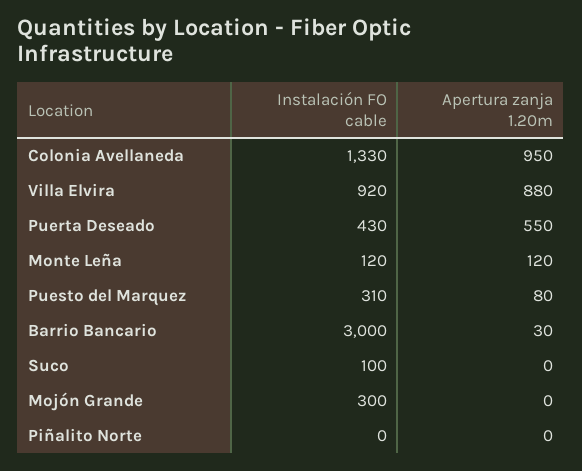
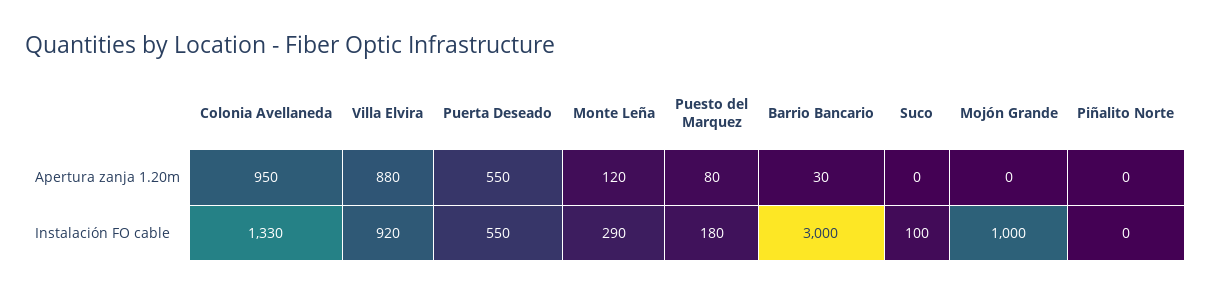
Instalación FO cable, Puerta Deseado: 430 -> 550
Instalación FO cable, Monte Leña: 120 -> 290
Instalación FO cable, Puesto del Marquez: 310 -> 180
Instalación FO cable, Mojón Grande: 300 -> 1000

